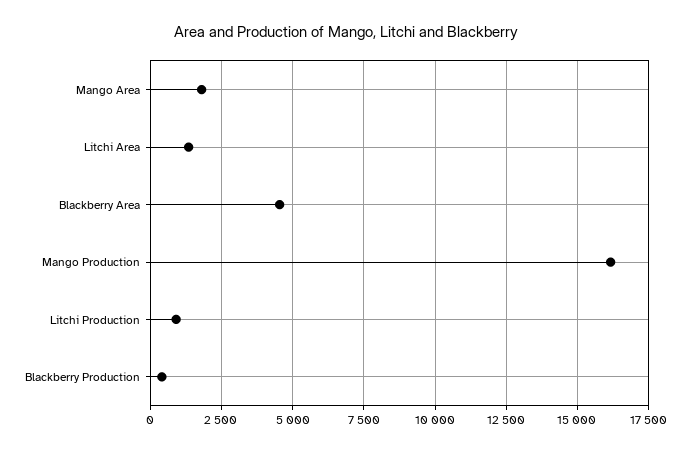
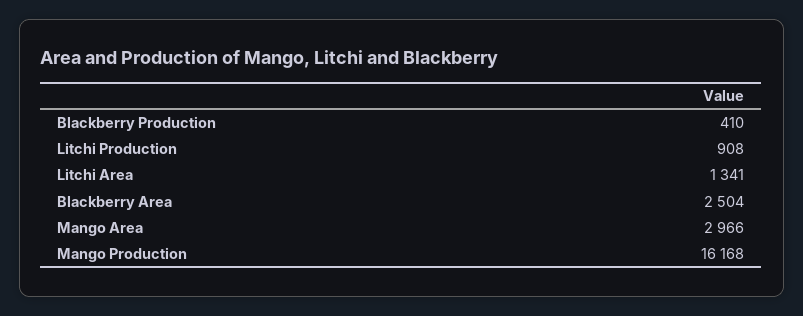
Mango Area: 1750 -> 2966
Blackberry Area: 4500 -> 2504

